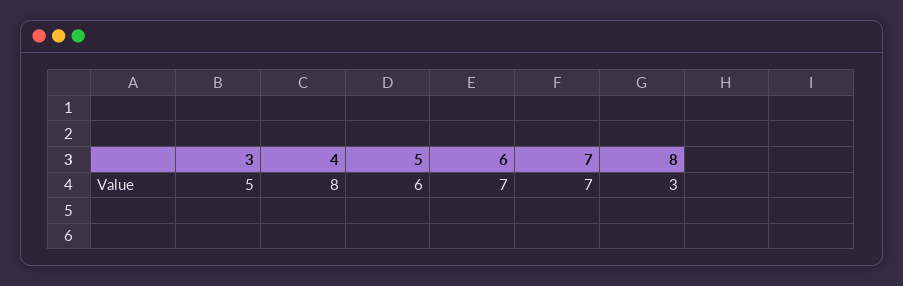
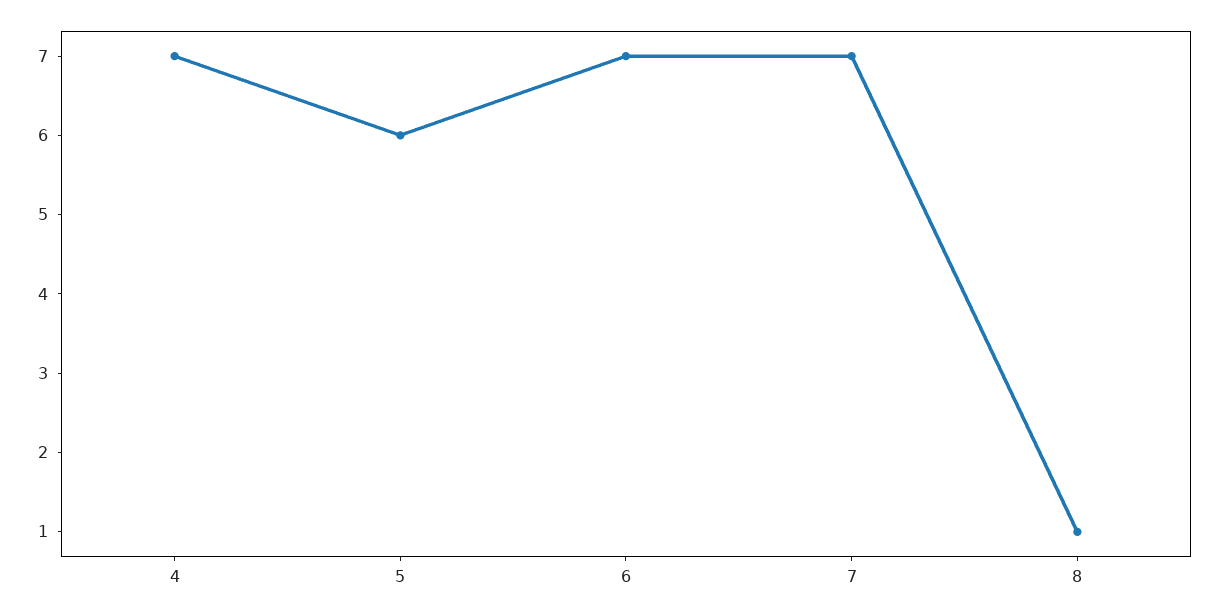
3: 5 -> none
4: 8 -> 7
8: 3 -> 1

